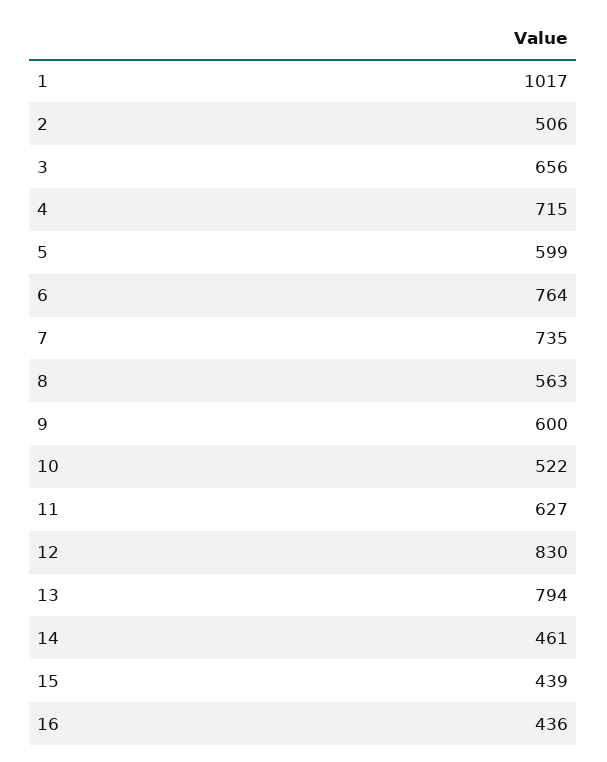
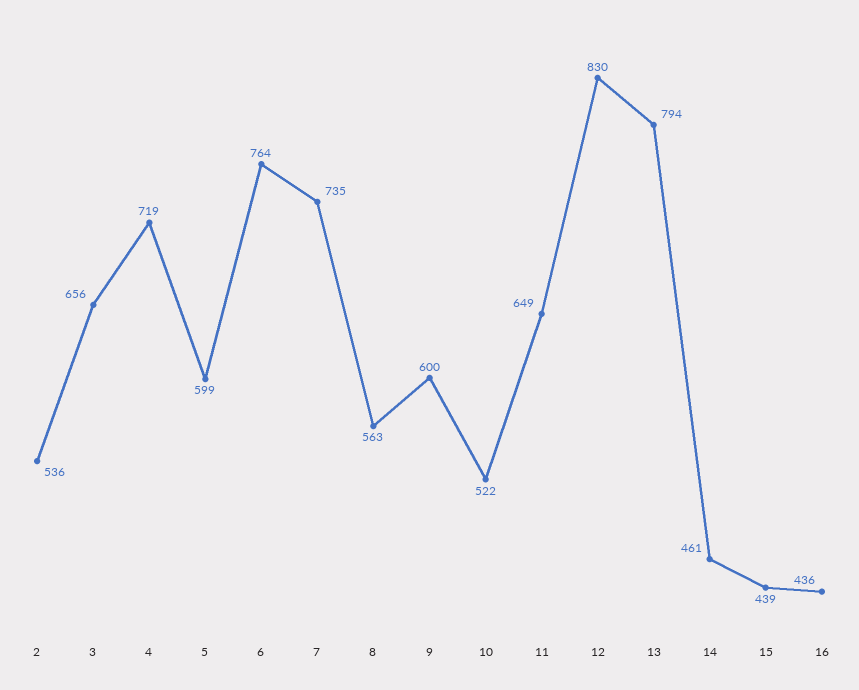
1: 1017 -> none
2: 506 -> 536
4: 715 -> 719
11: 627 -> 649

